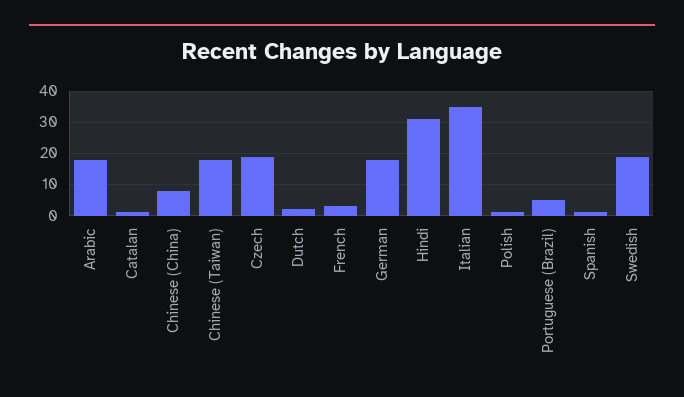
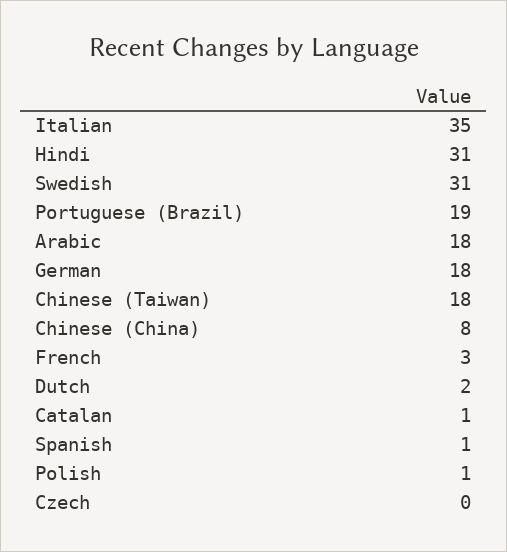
Czech: 20 -> 0
Portuguese (Brazil): 5 -> 19
Swedish: 20 -> 31

